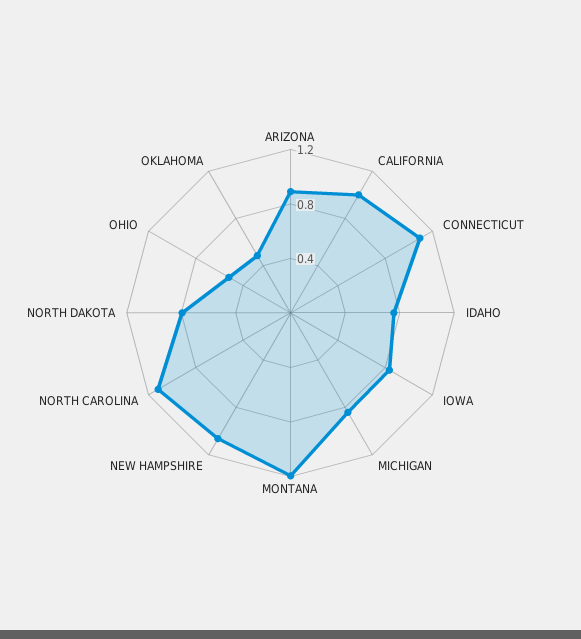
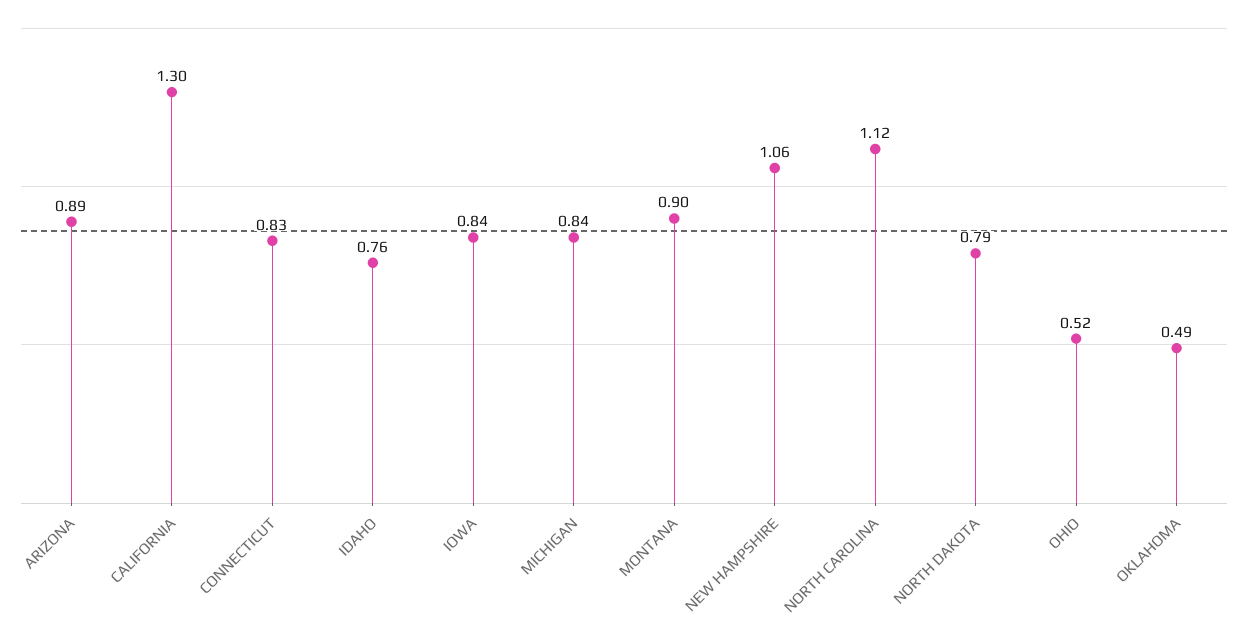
CALIFORNIA: 1 -> 1.3
CONNECTICUT: 1.1 -> 0.83
MONTANA: 1.2 -> 0.9

